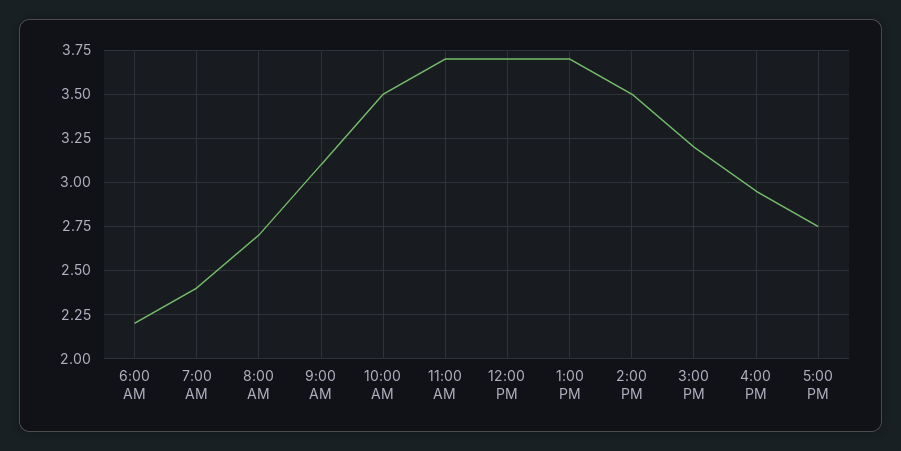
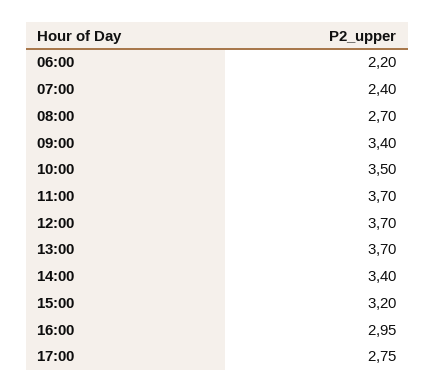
9:00 AM: 3.1 -> 3.4
2:00 PM: 3.5 -> 3.4

